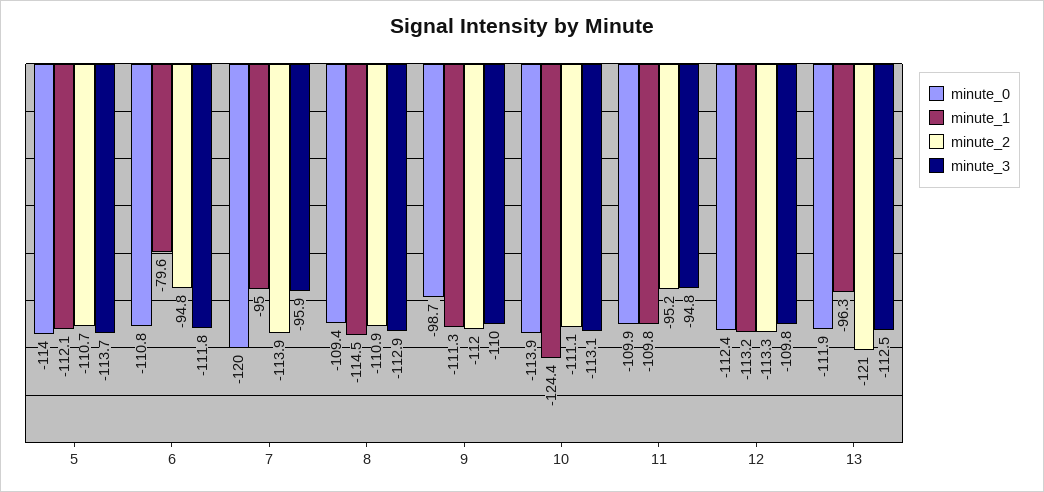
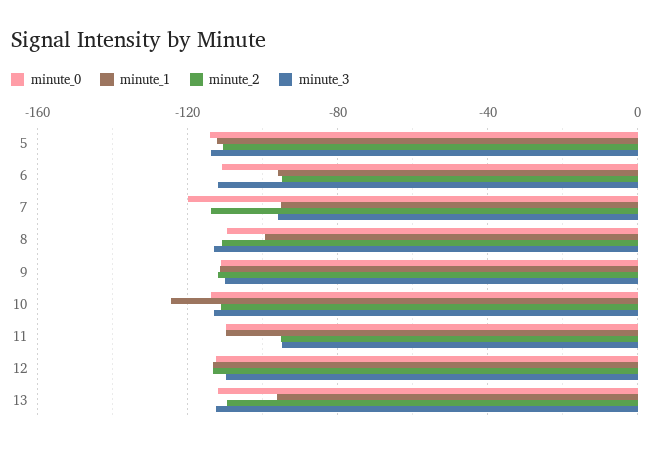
minute_1, 6: -79.6 -> -95
minute_1, 8: -114.5 -> -100
minute_0, 9: -98.7 -> -110
minute_2, 13: -121 -> -110

